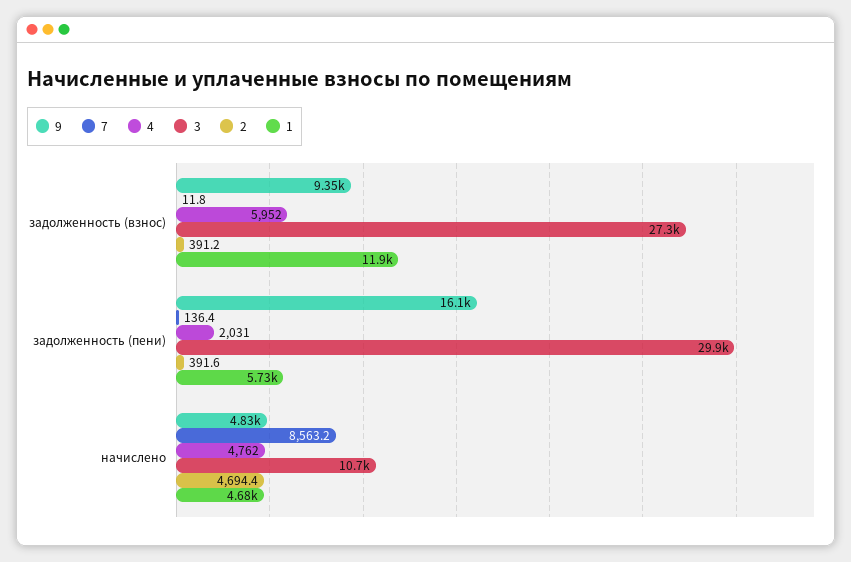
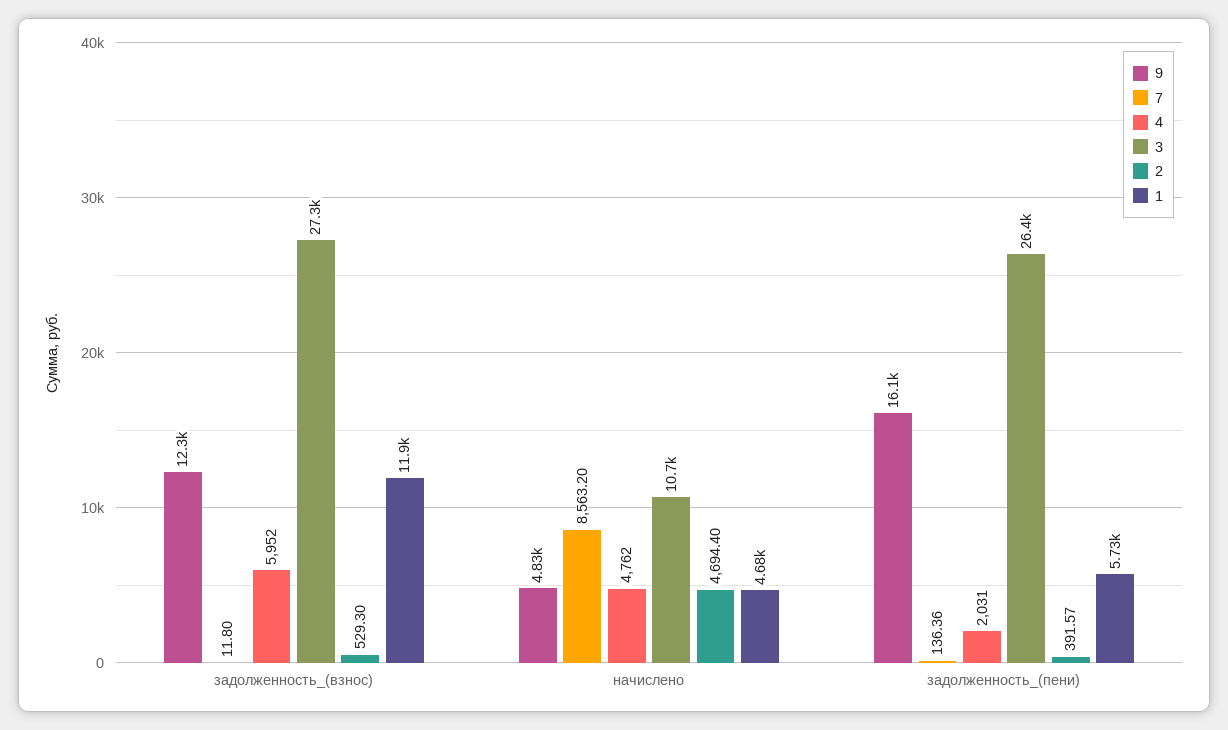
9, задолженность (взнос): 9350 -> 12300
2, задолженность (взнос): 391.2 -> 529.3
3, задолженность (пени): 29900 -> 26400

